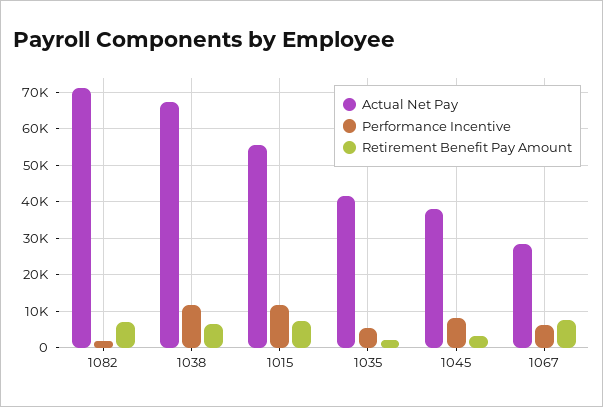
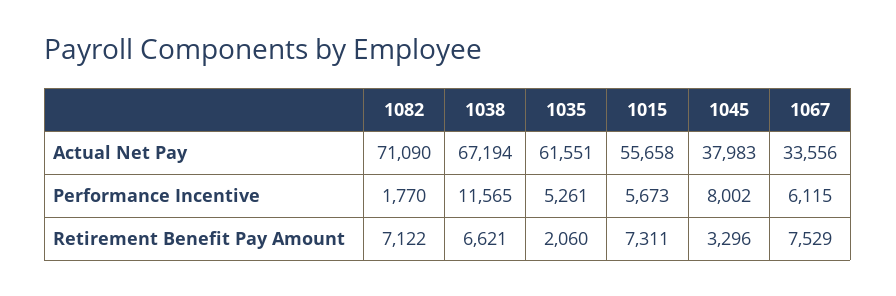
Performance Incentive, 1015: 12000 -> 5673
Actual Net Pay, 1035: 42000 -> 61551
Actual Net Pay, 1067: 28000 -> 33556

